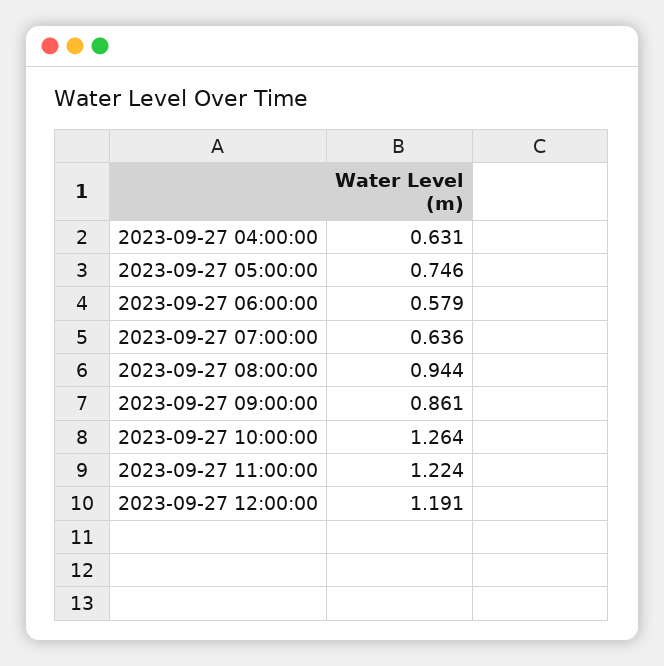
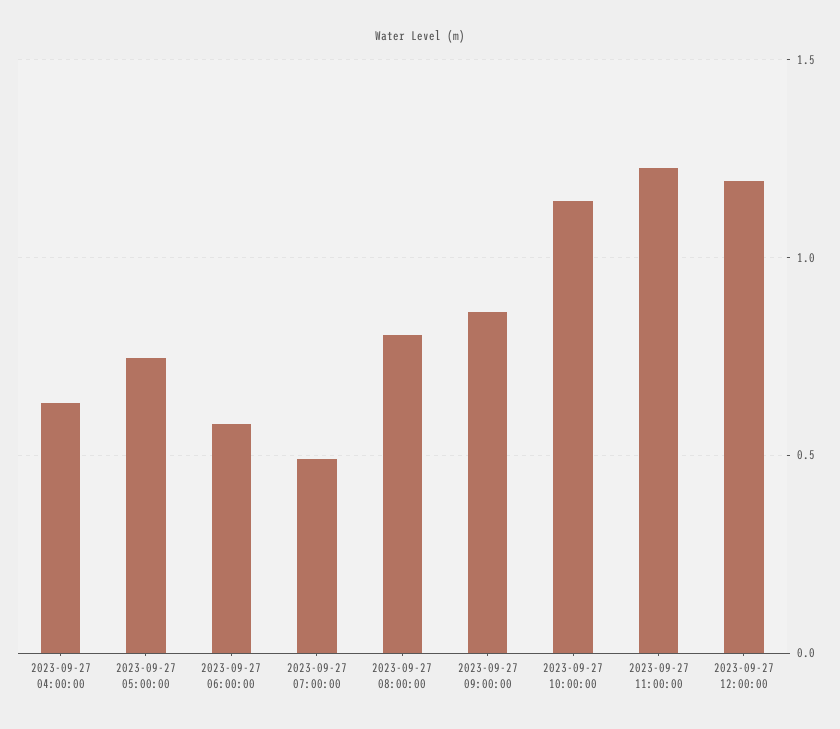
2023-09-27 07:00:00: 0.636 -> 0.5
2023-09-27 08:00:00: 0.944 -> 0.8
2023-09-27 10:00:00: 1.264 -> 1.15

